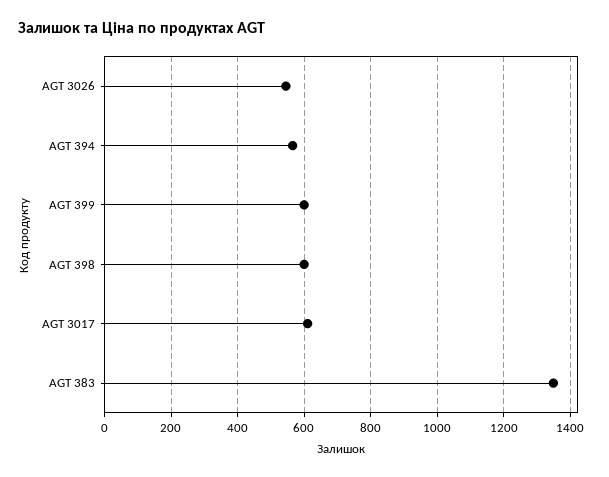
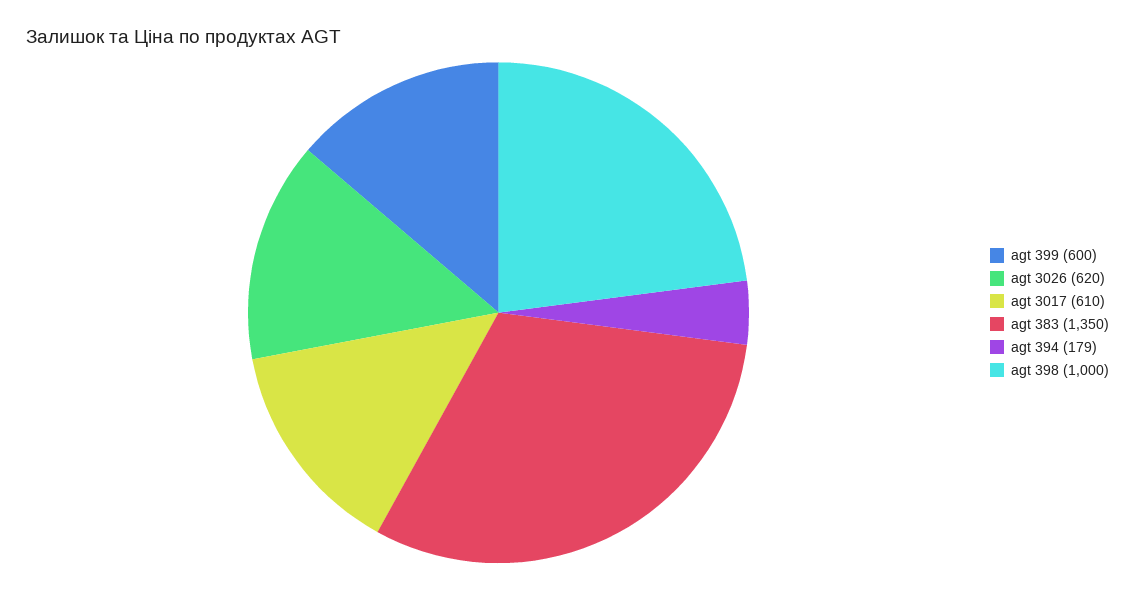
AGT 3026: 540 -> 620
AGT 394: 560 -> 179
AGT 398: 600 -> 1000

